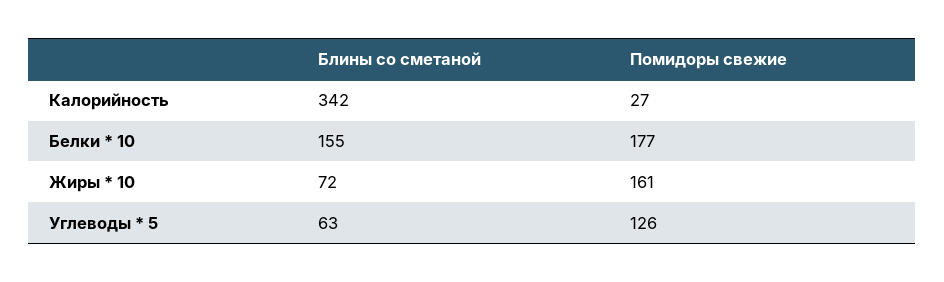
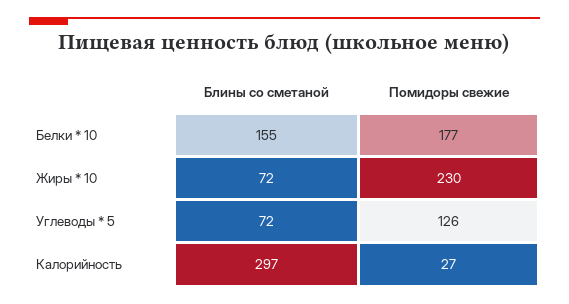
Блины со сметаной, Калорийность: 342 -> 297
Помидоры свежие, Жиры * 10: 161 -> 230
Блины со сметаной, Углеводы * 5: 63 -> 72

